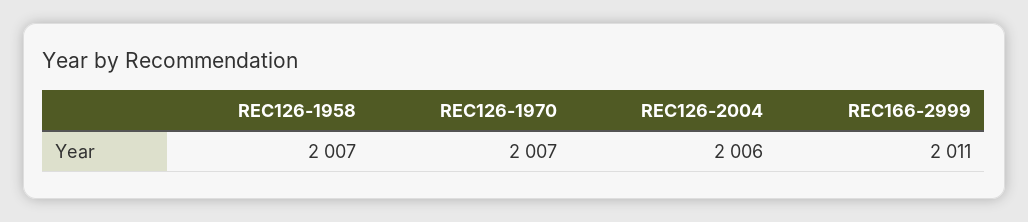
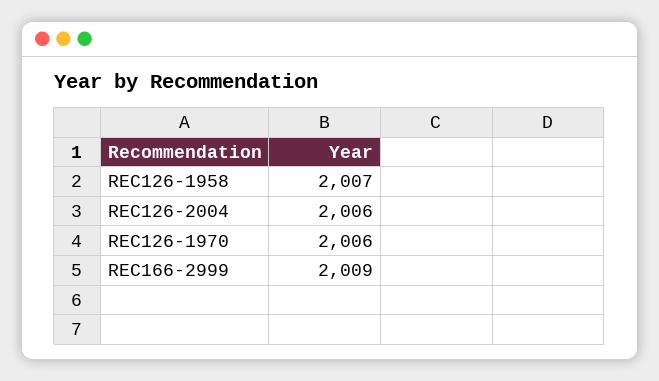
REC126-1970: 2007 -> 2006
REC166-2999: 2011 -> 2009

